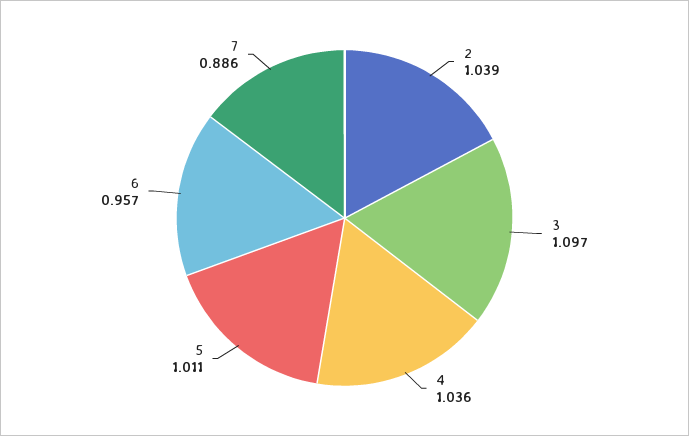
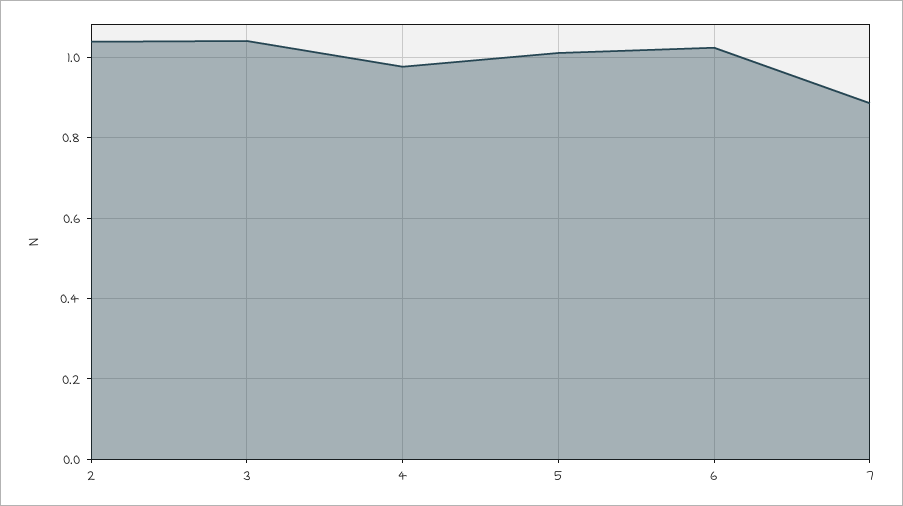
3: 1.097 -> 1.04
4: 1.036 -> 0.98
6: 0.957 -> 1.02

